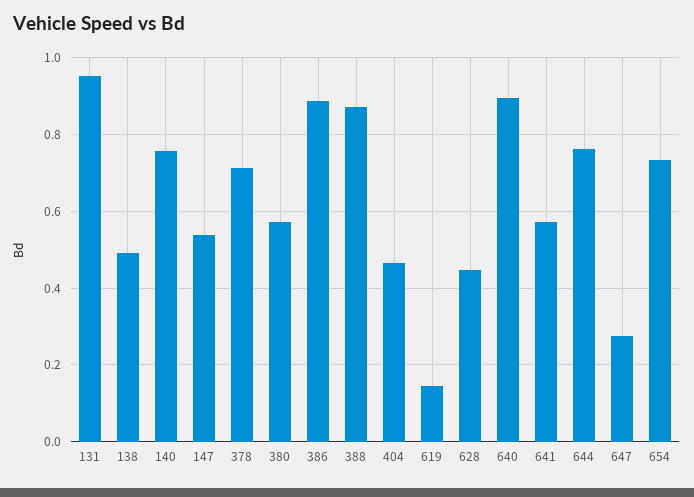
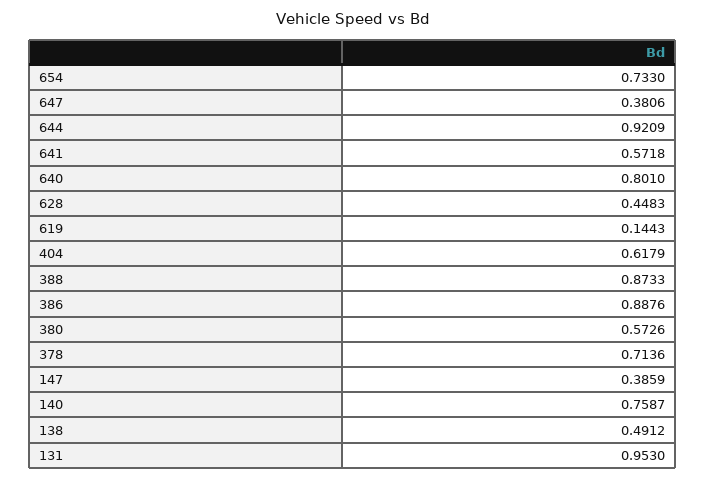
147: 0.54 -> 0.3859
404: 0.46 -> 0.6179
640: 0.9 -> 0.801
644: 0.76 -> 0.9209
647: 0.28 -> 0.3806

